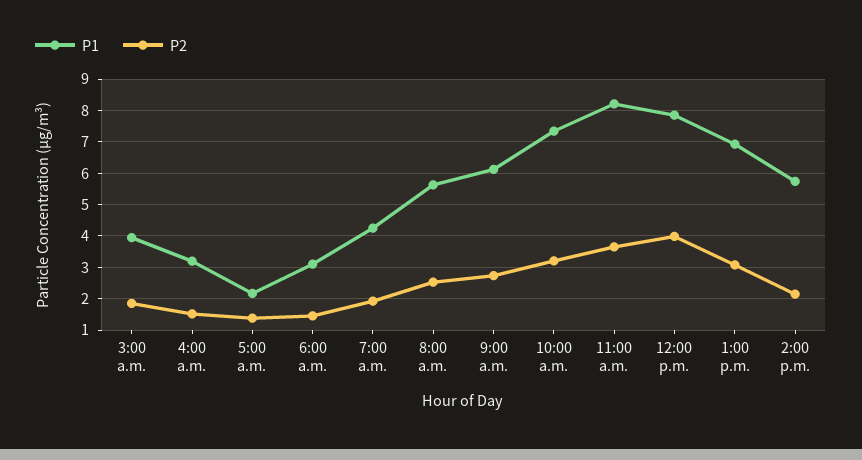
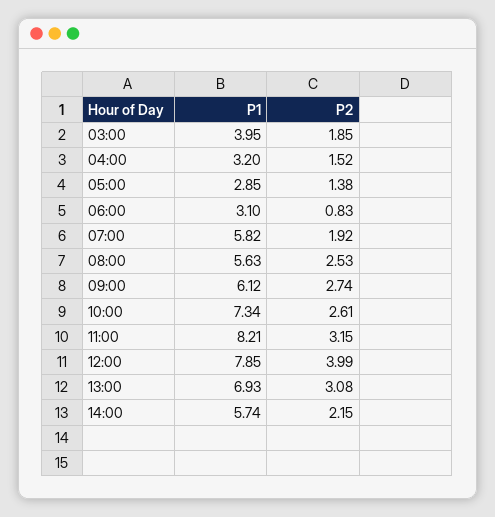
P1, 5:00 a.m.: 2.2 -> 2.85
P2, 6:00 a.m.: 1.4 -> 0.83
P1, 7:00 a.m.: 4.2 -> 5.82
P2, 10:00 a.m.: 3.2 -> 2.61
P2, 11:00 a.m.: 3.6 -> 3.15

